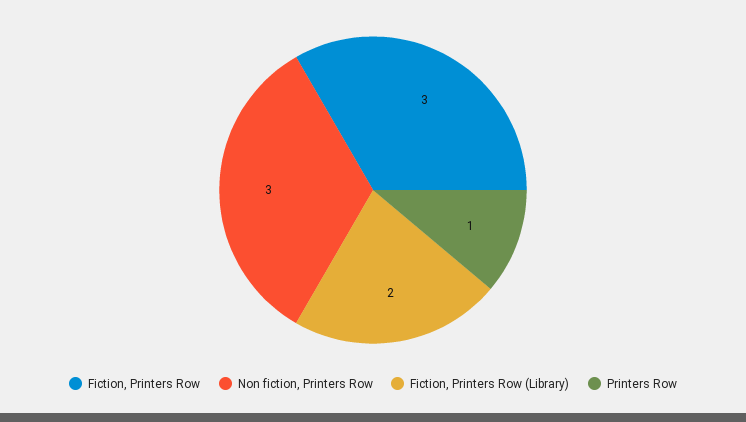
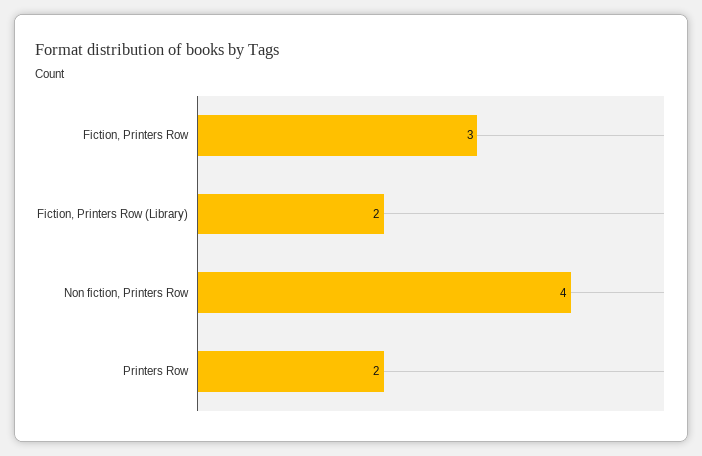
Non fiction, Printers Row: 3 -> 4
Printers Row: 1 -> 2

